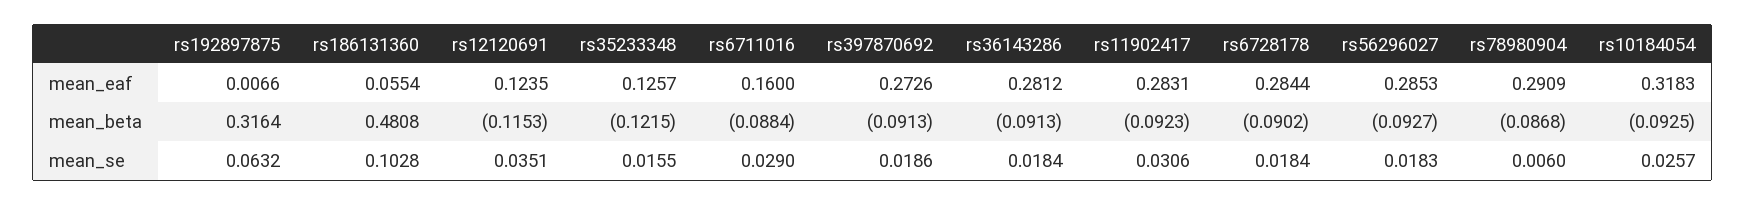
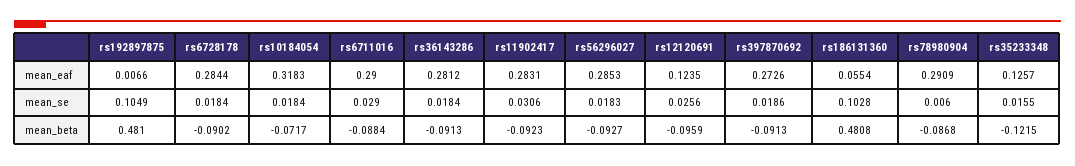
rs6711016, mean_eaf: 0.16 -> 0.29
rs192897875, mean_beta: 0.3164 -> 0.481
rs12120691, mean_beta: -0.1153 -> -0.0959
rs10184054, mean_beta: -0.0925 -> -0.0717
rs192897875, mean_se: 0.0632 -> 0.1049
rs12120691, mean_se: 0.0351 -> 0.0256
rs10184054, mean_se: 0.0257 -> 0.0184

